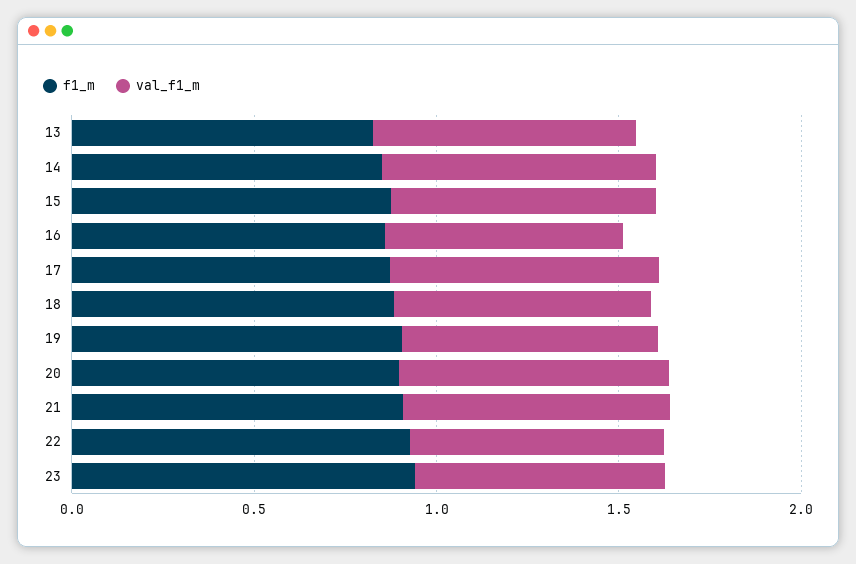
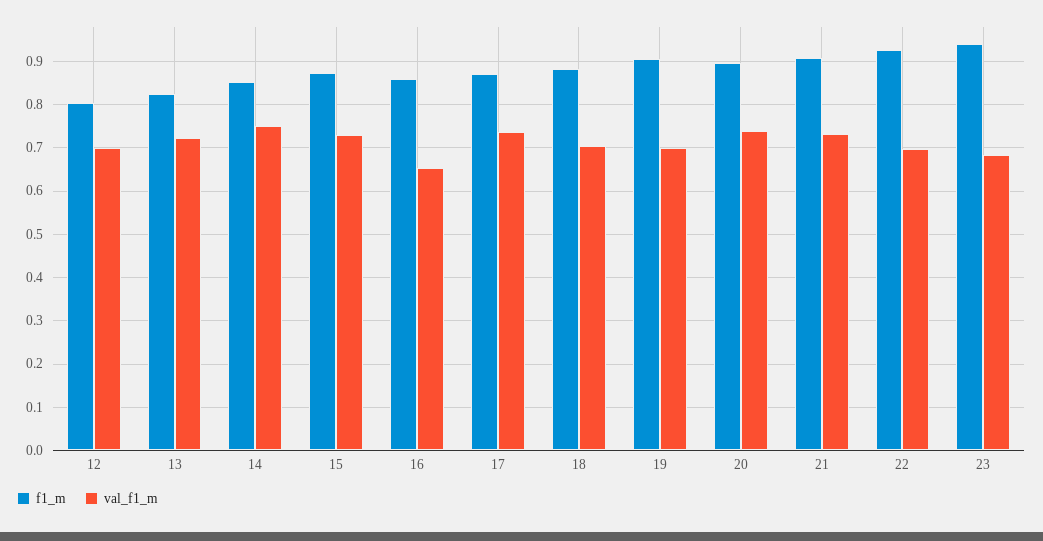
f1_m, 12: none -> 0.8
val_f1_m, 12: none -> 0.7

